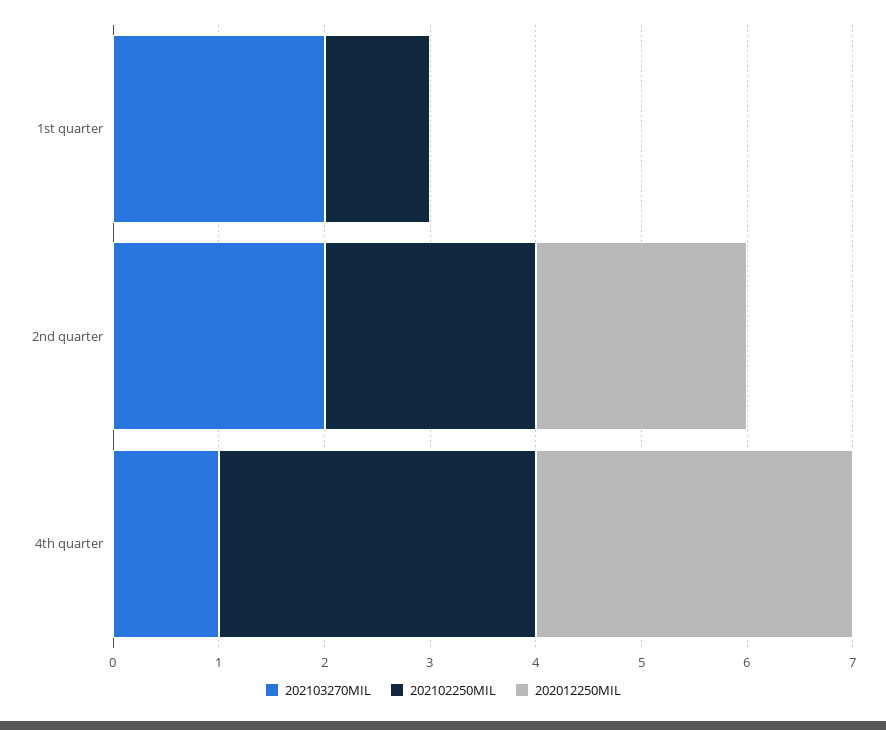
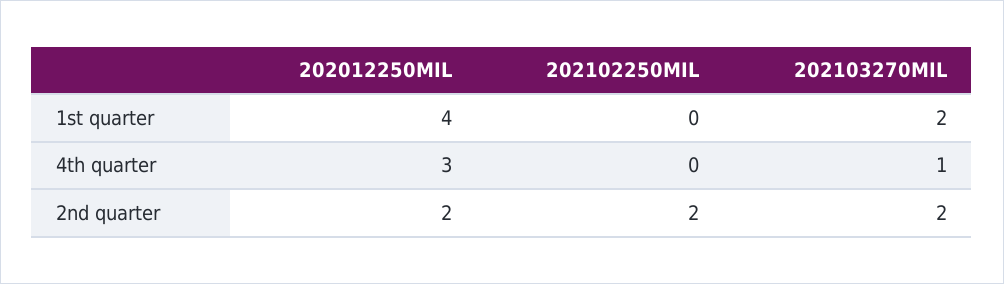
202102250MIL, 1st quarter: 1 -> 0
202012250MIL, 1st quarter: 0 -> 4
202102250MIL, 4th quarter: 3 -> 0

